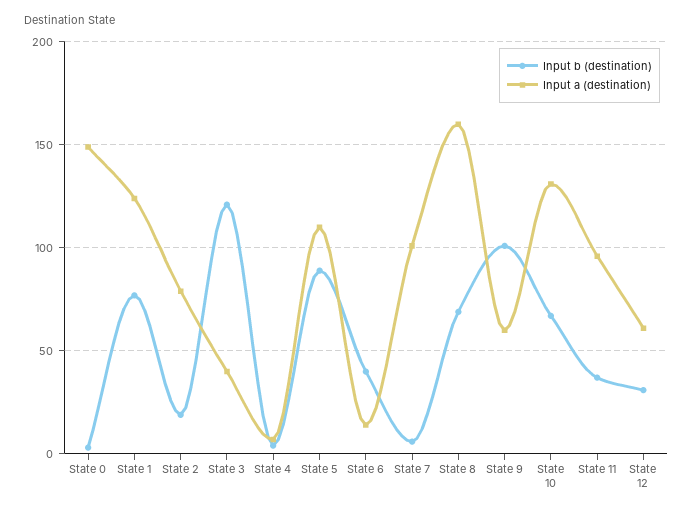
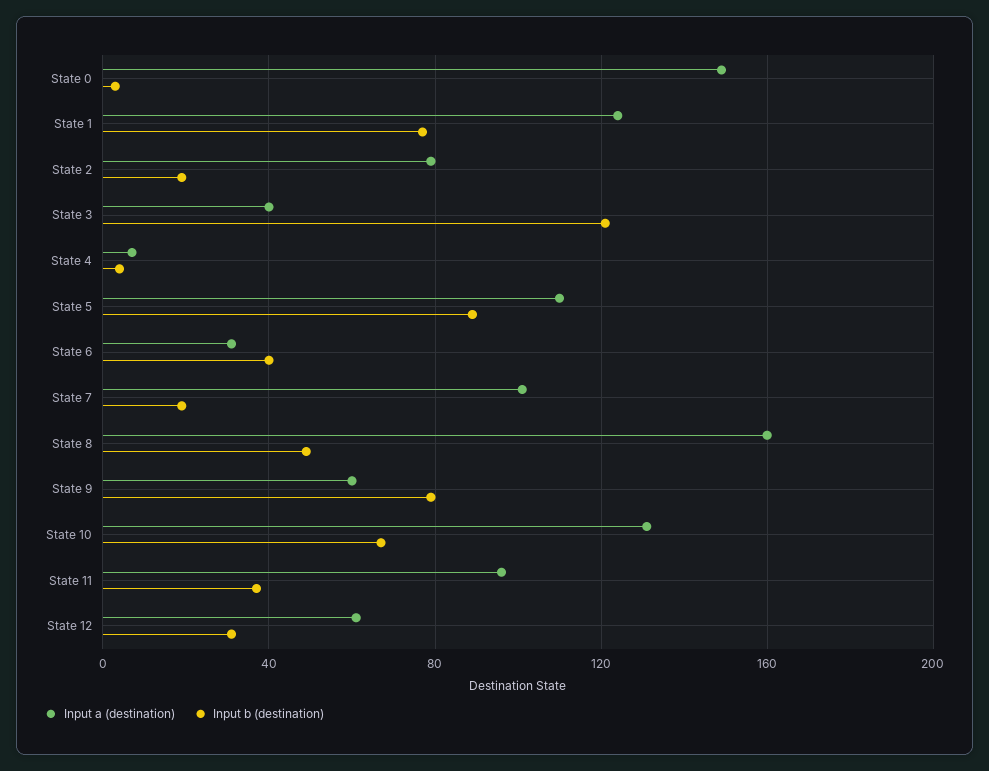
Input a (destination), State 6: 15 -> 30
Input b (destination), State 7: 5 -> 20
Input b (destination), State 8: 70 -> 50
Input b (destination), State 9: 100 -> 80

